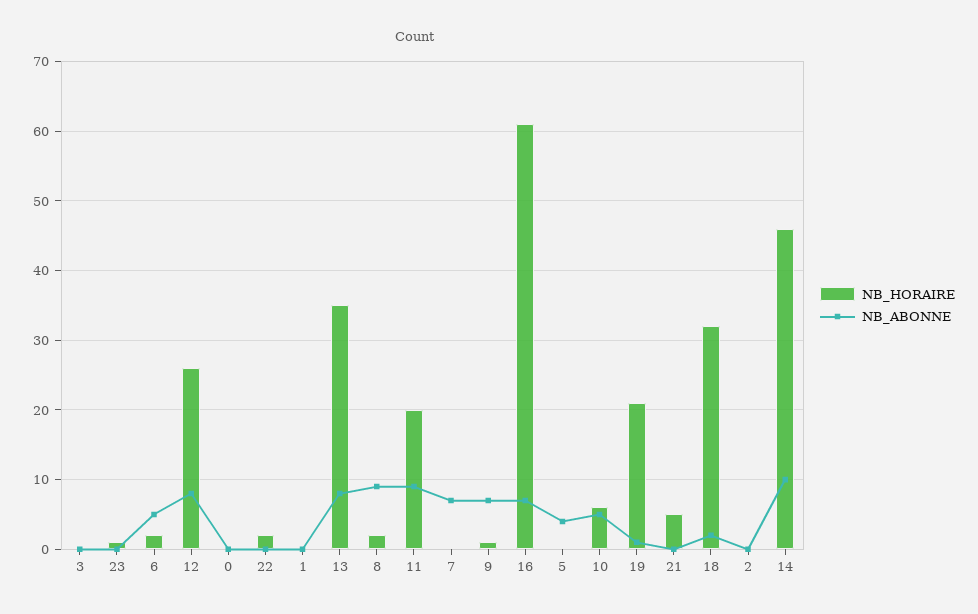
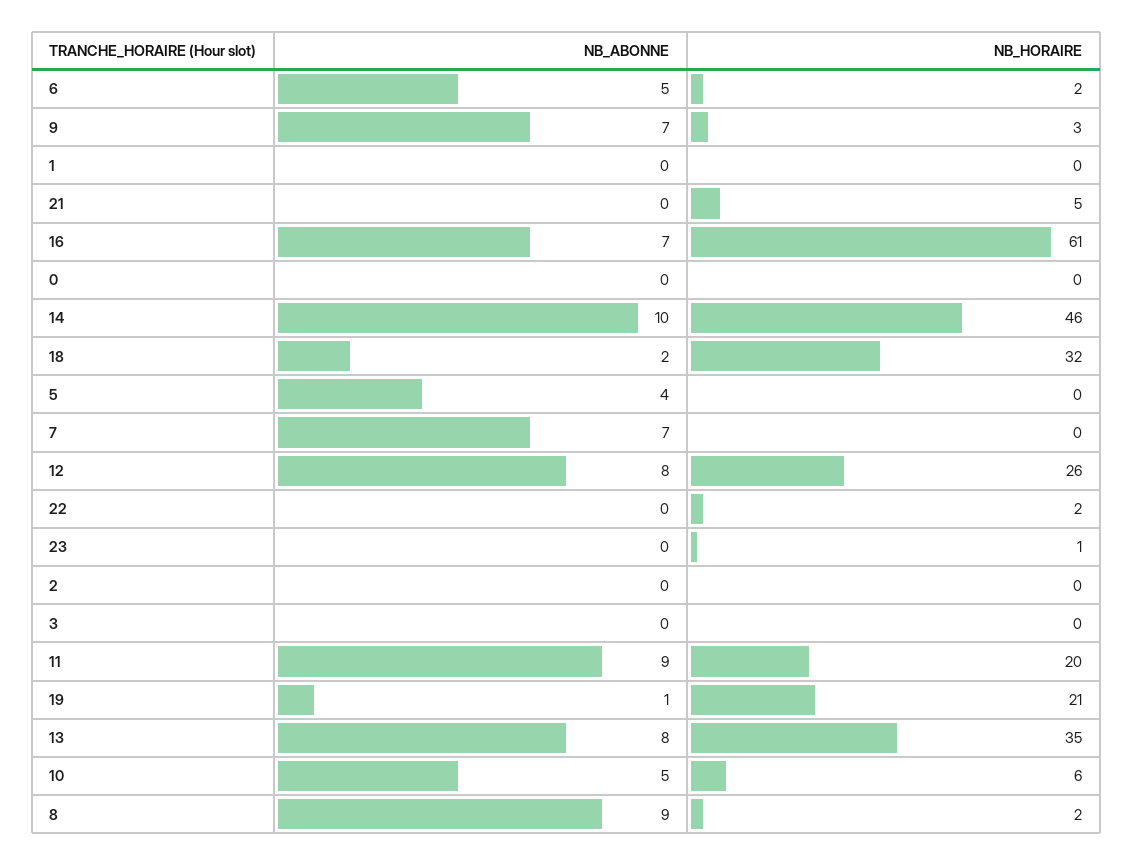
NB_HORAIRE, 9: 1 -> 3

